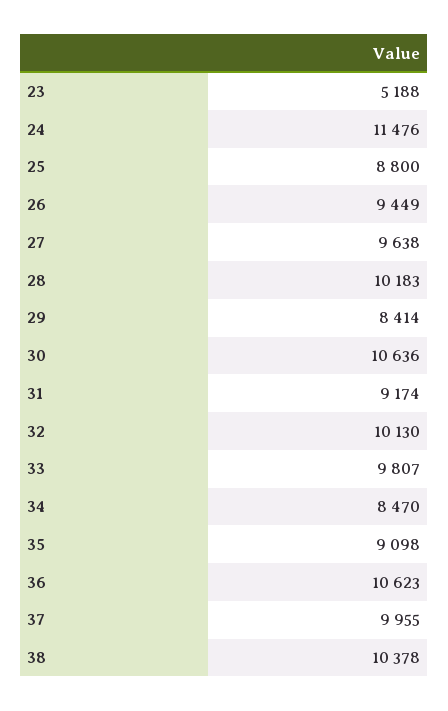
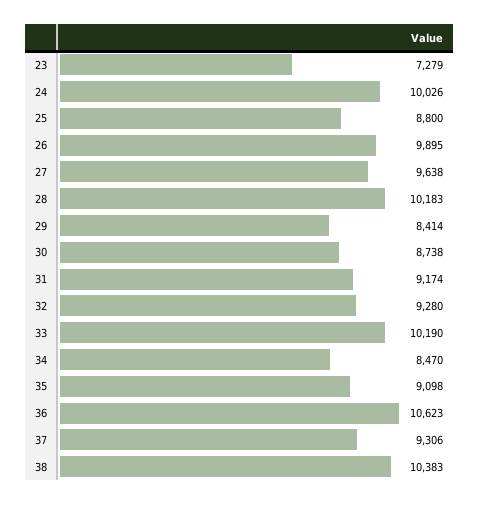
23: 5188 -> 7279
24: 11476 -> 10026
26: 9449 -> 9895
30: 10636 -> 8738
32: 10130 -> 9280
33: 9807 -> 10190
37: 9955 -> 9306
38: 10378 -> 10383

